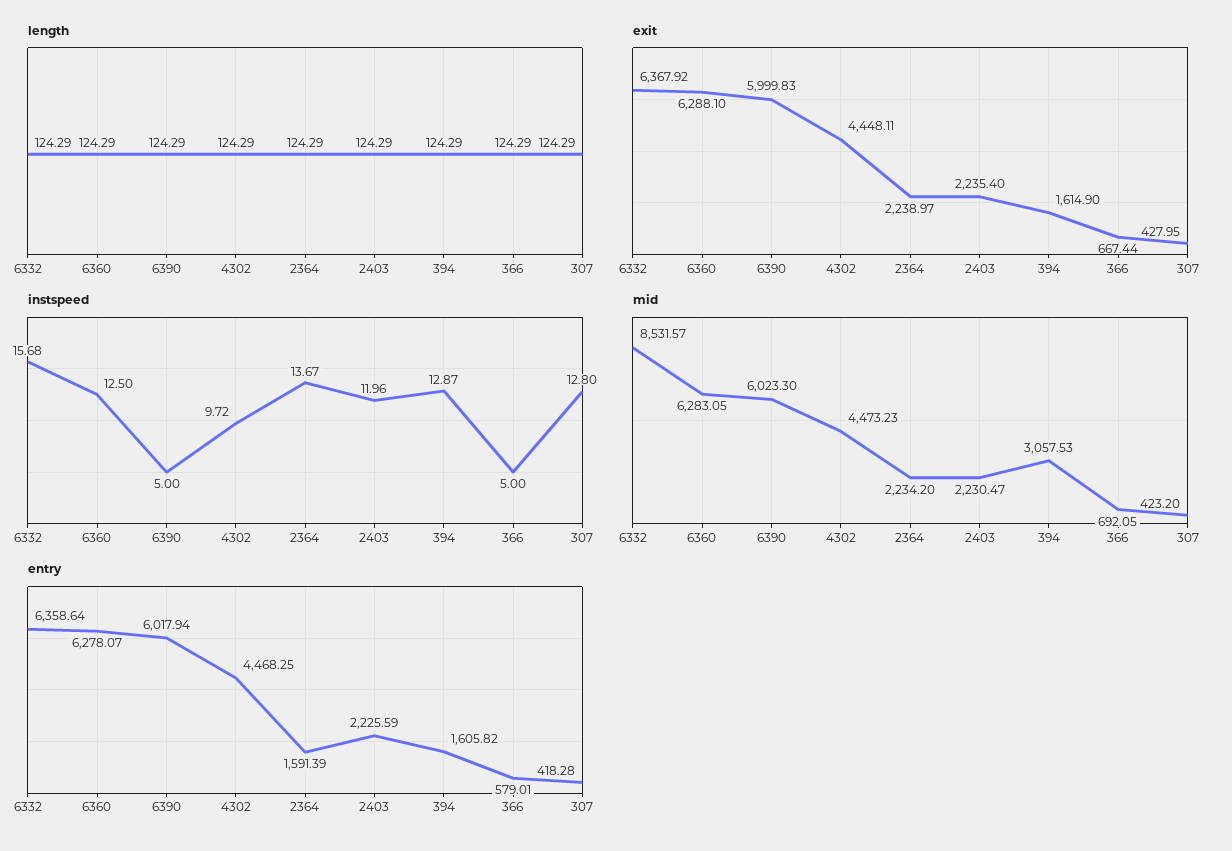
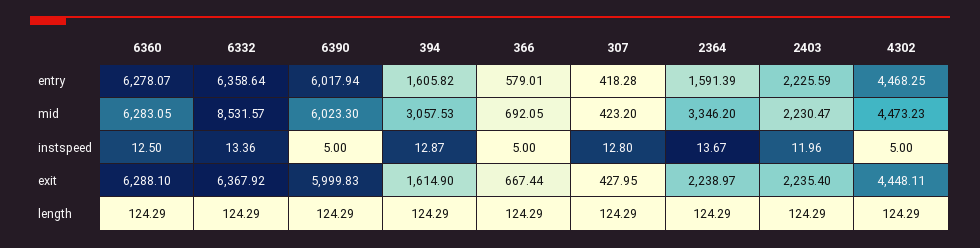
instspeed, 6332: 15.68 -> 13.36
instspeed, 4302: 9.72 -> 5
mid, 2364: 2234.2 -> 3346.2

